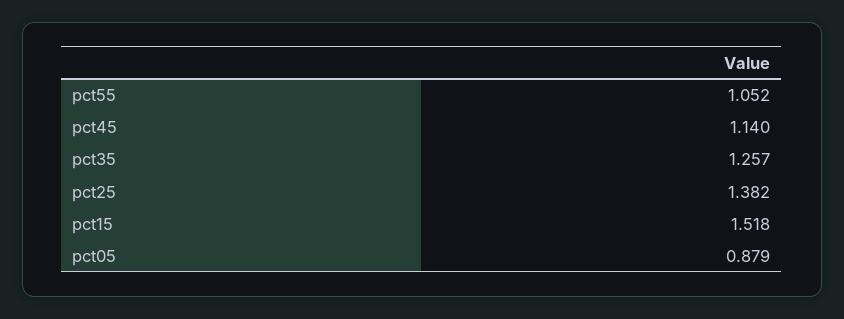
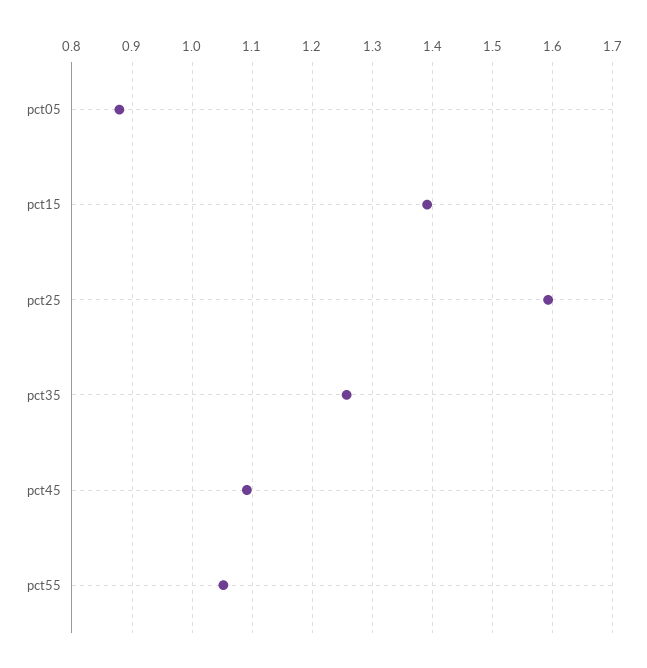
pct45: 1.14 -> 1.09
pct25: 1.382 -> 1.59
pct15: 1.518 -> 1.39

